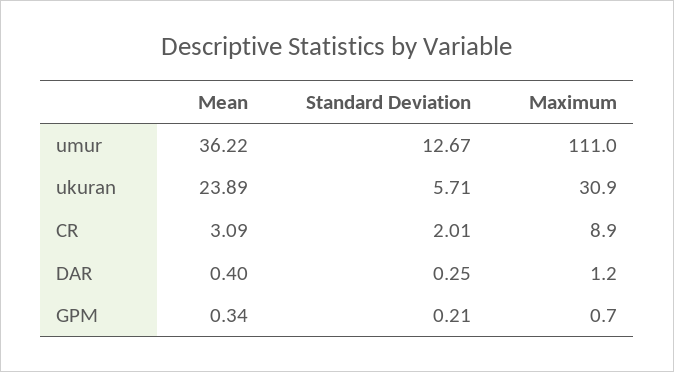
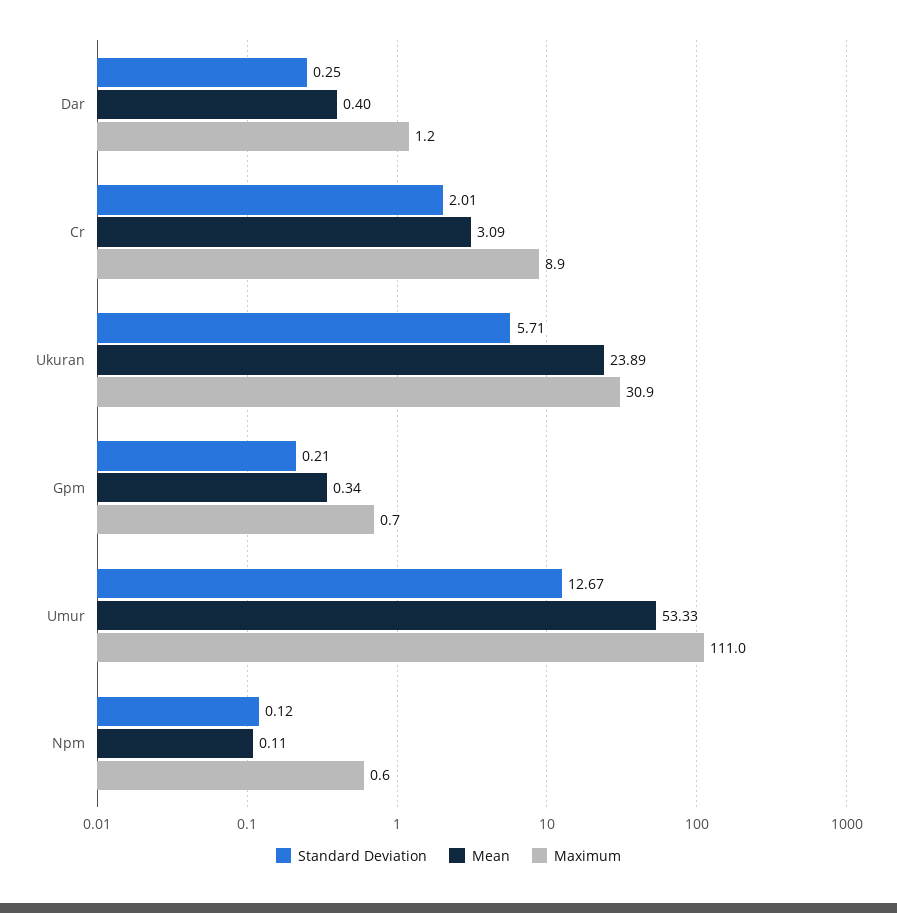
Mean, umur: 36.22 -> 53.33
Standard Deviation, Npm: none -> 0.12
Mean, Npm: none -> 0.11
Maximum, Npm: none -> 0.6

